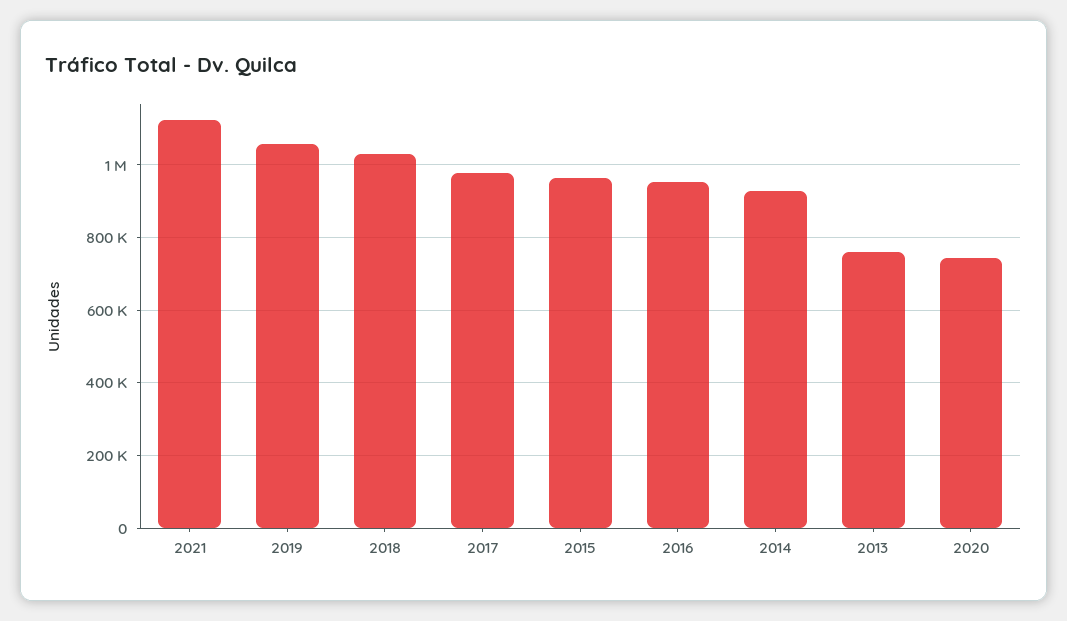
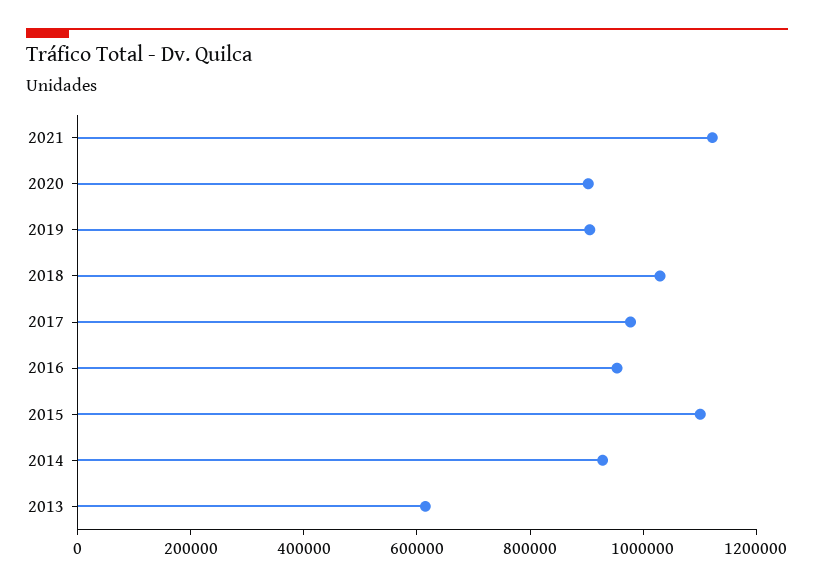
2019: 1060000 -> 900000
2015: 960000 -> 1100000
2013: 760000 -> 600000
2020: 740000 -> 900000

